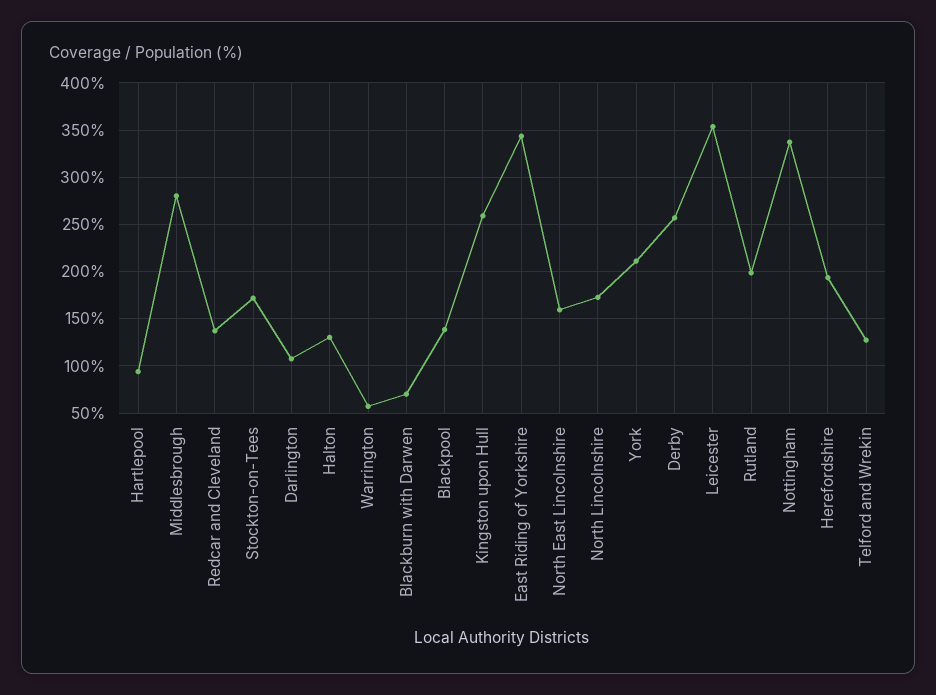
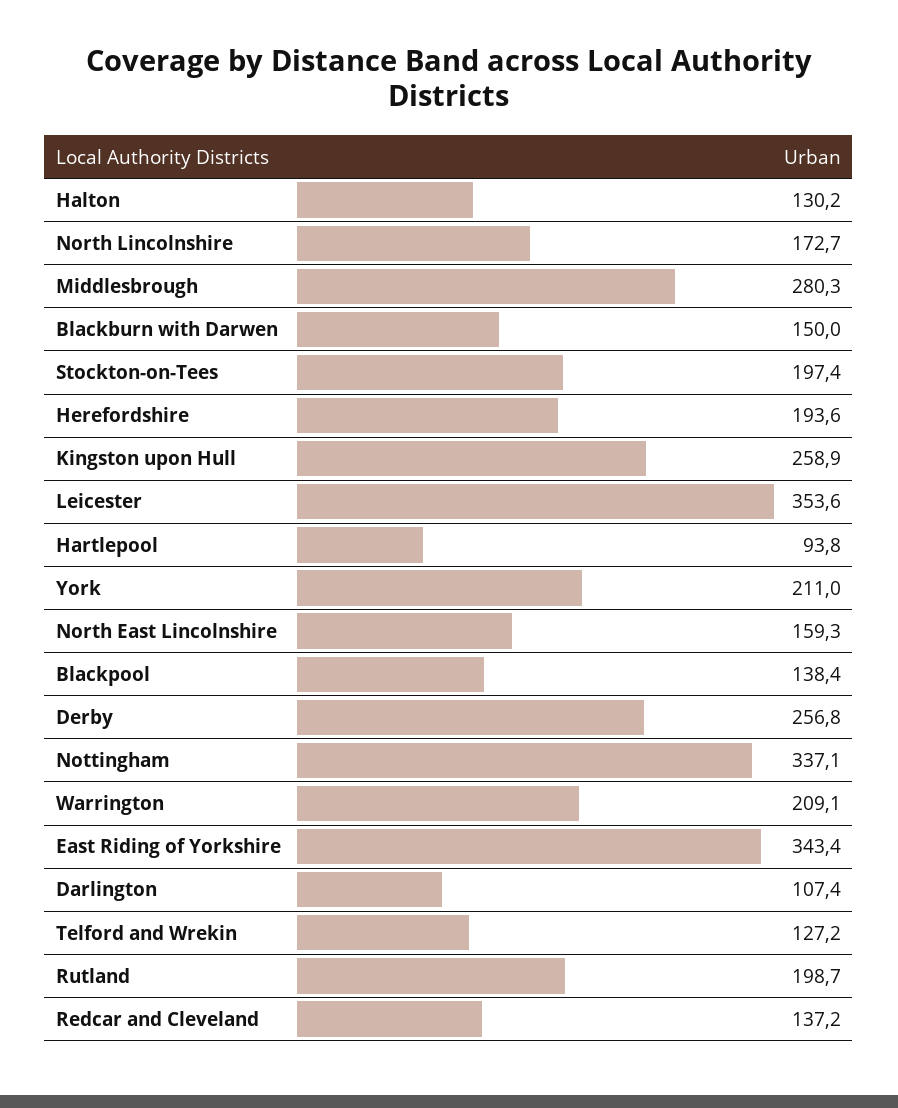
Stockton-on-Tees: 170 -> 197.4
Warrington: 60 -> 209.1
Blackburn with Darwen: 70 -> 150

